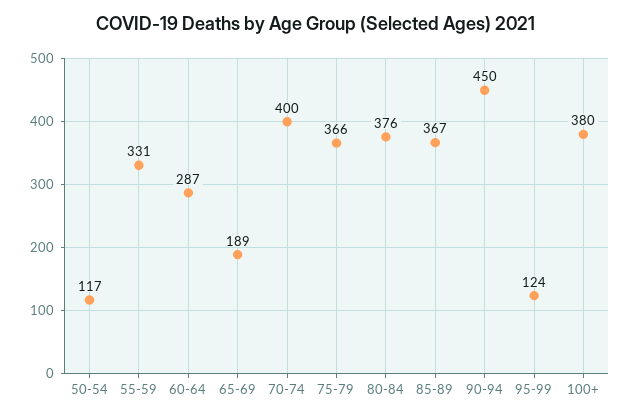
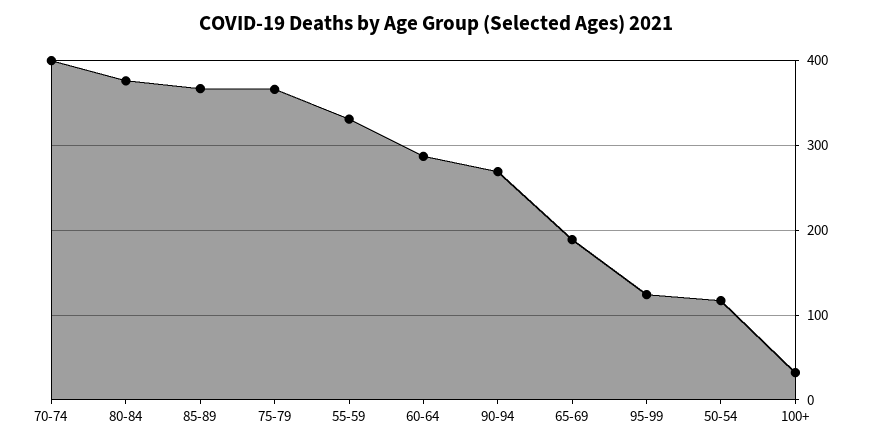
90-94: 450 -> 270
100+: 380 -> 30

